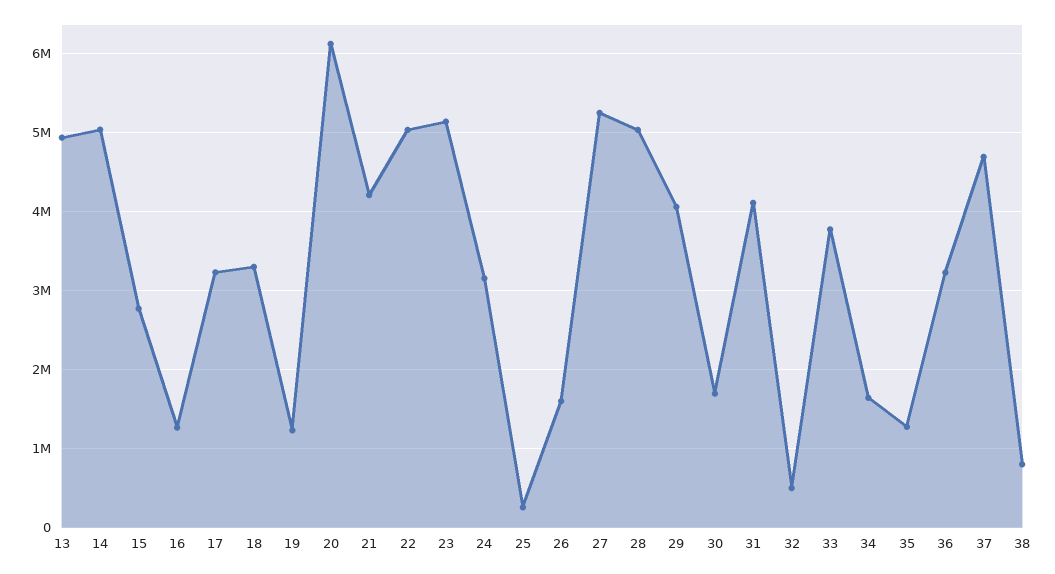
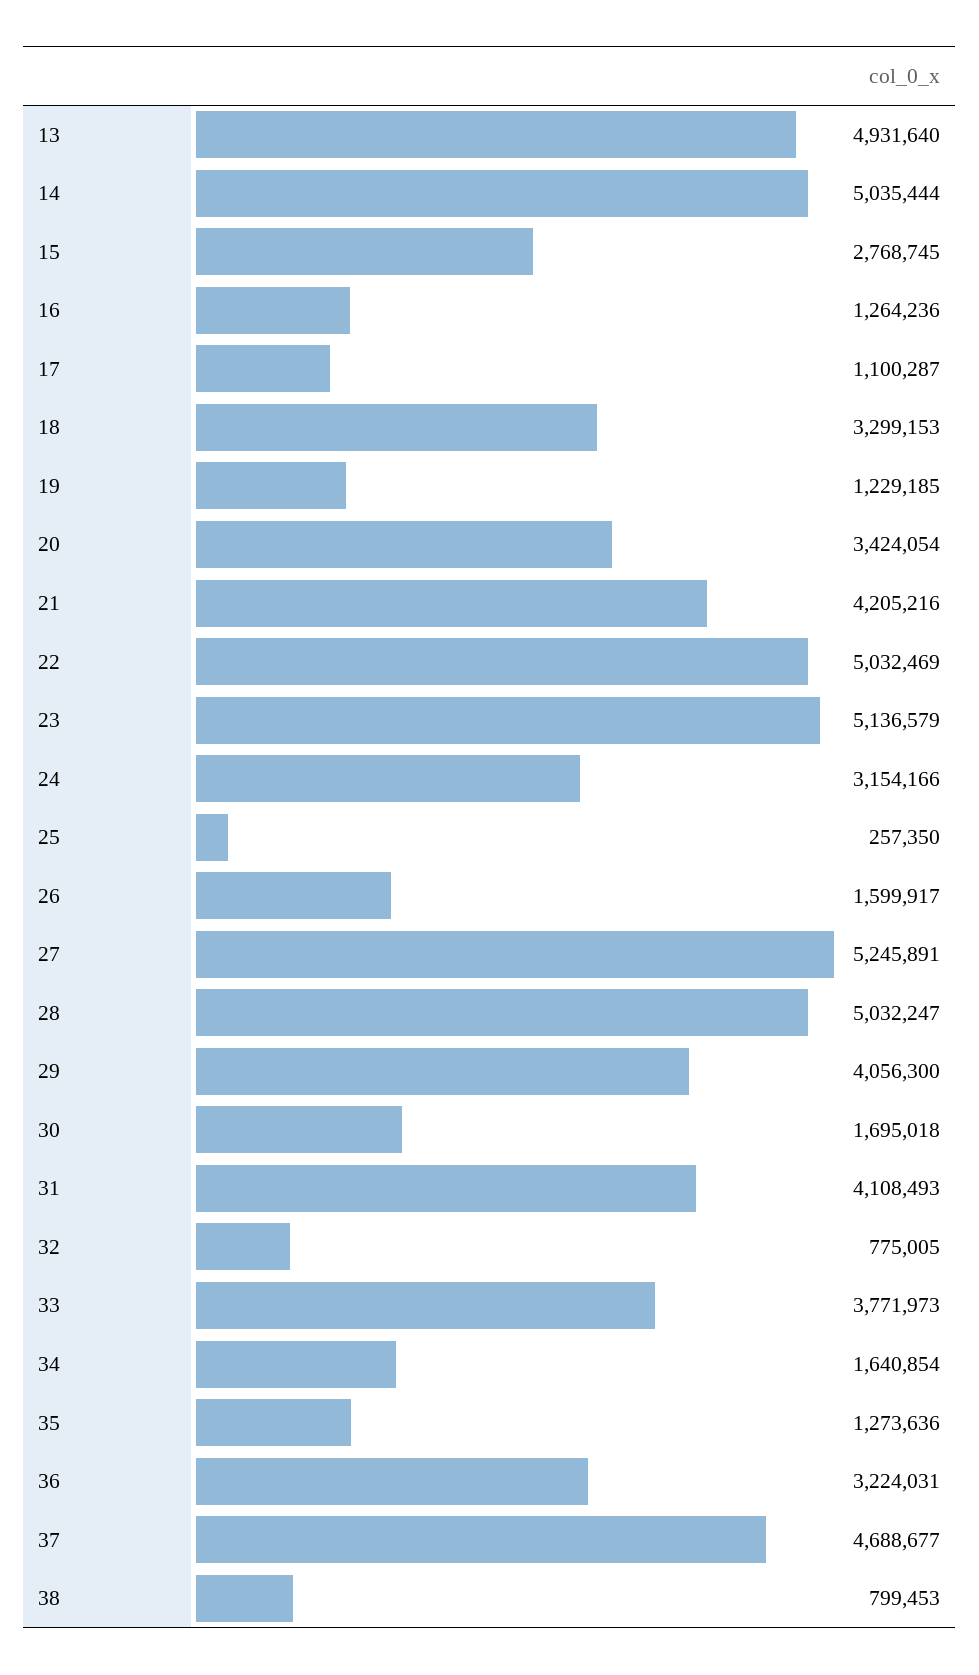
17: 3200000 -> 1100287
20: 6100000 -> 3424054
32: 500000 -> 775005

